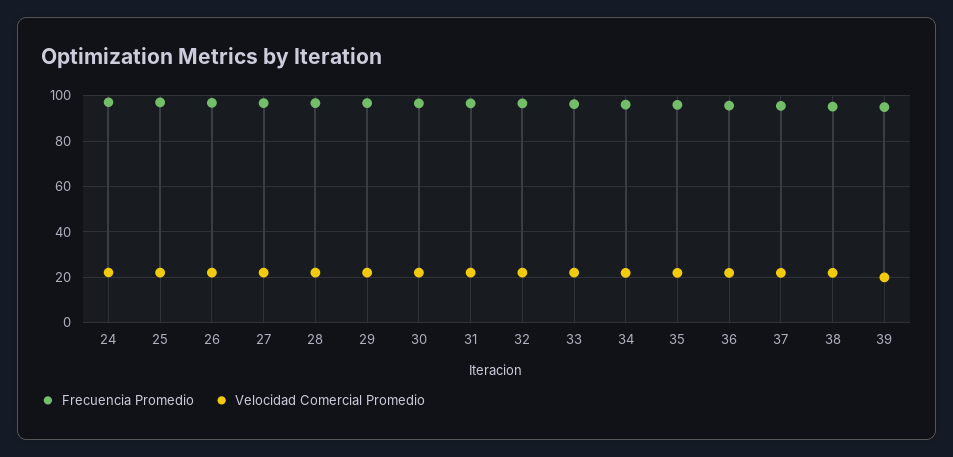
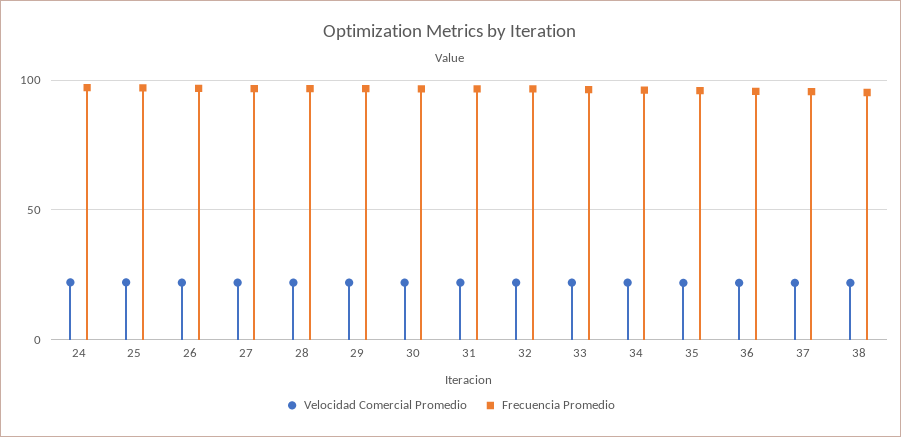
Frecuencia Promedio, 39: 95 -> none
Velocidad Comercial Promedio, 39: 20 -> none

